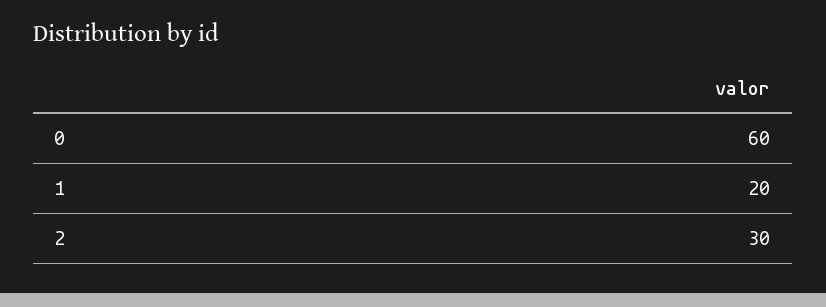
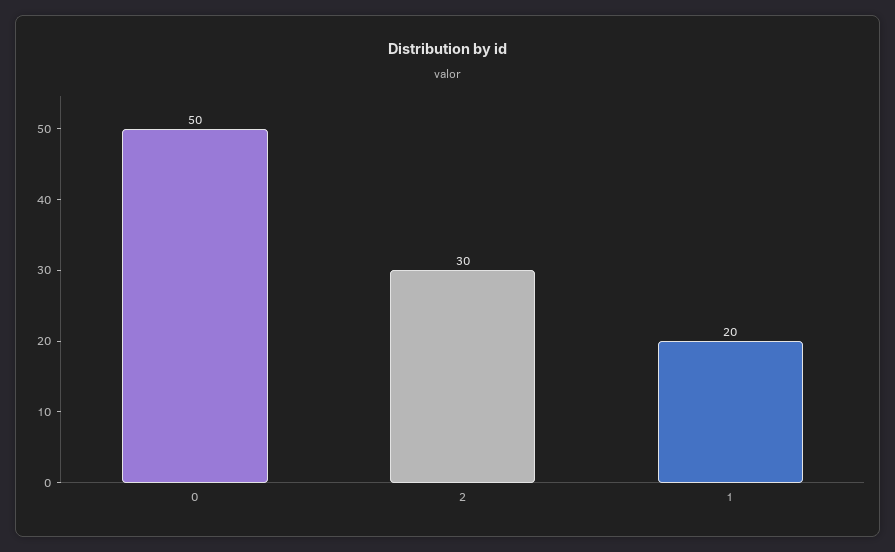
0: 60 -> 50

